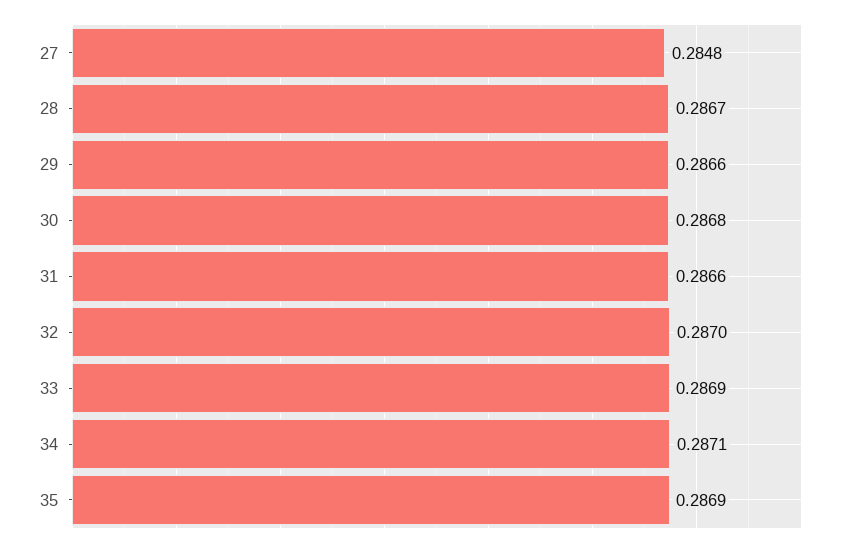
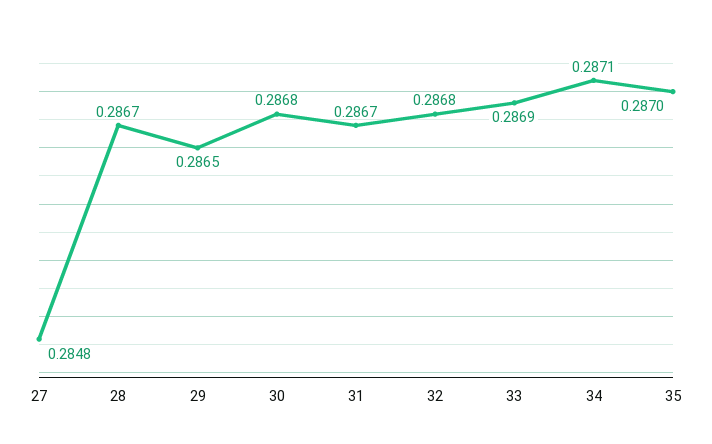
29: 0.2866 -> 0.2865
31: 0.2866 -> 0.2867
32: 0.287 -> 0.2868
35: 0.2869 -> 0.287

